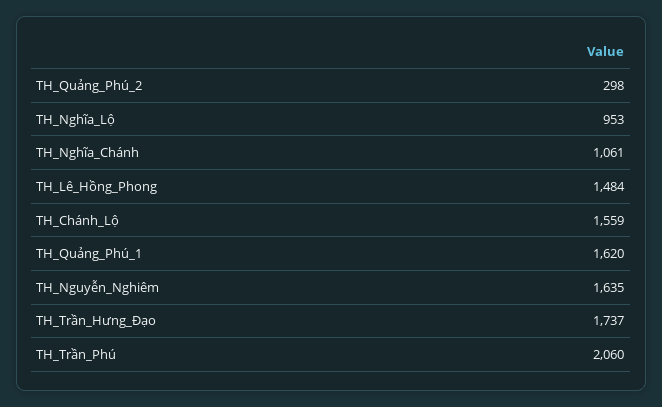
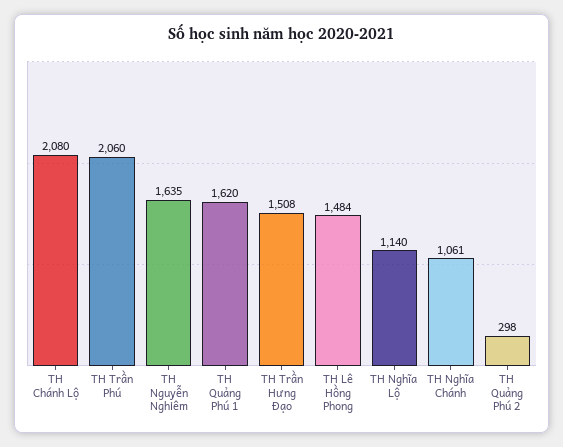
TH_Nghĩa_Lộ: 953 -> 1140
TH_Chánh_Lộ: 1559 -> 2080
TH_Trần_Hưng_Đạo: 1737 -> 1508

